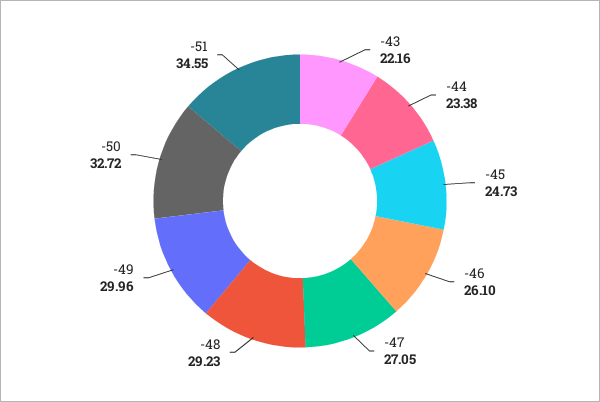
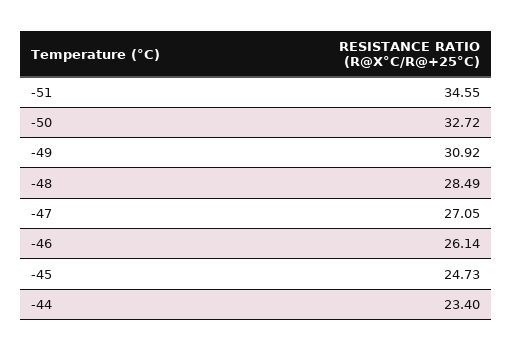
-43: 22.16 -> none
-44: 23.38 -> 23.4
-46: 26.1 -> 26.14
-48: 29.23 -> 28.49
-49: 29.96 -> 30.92

